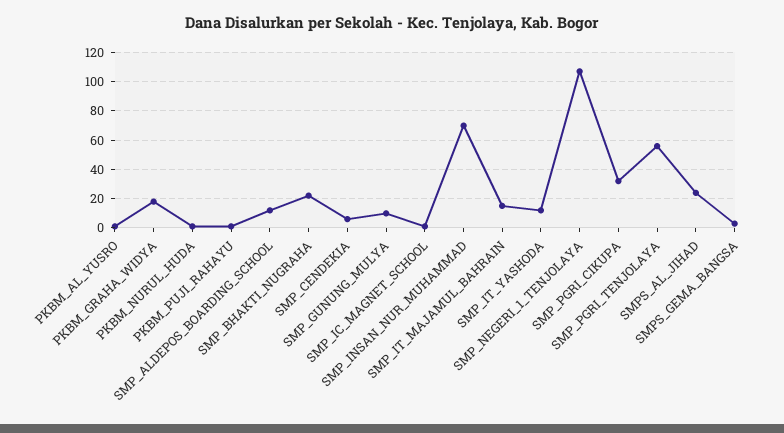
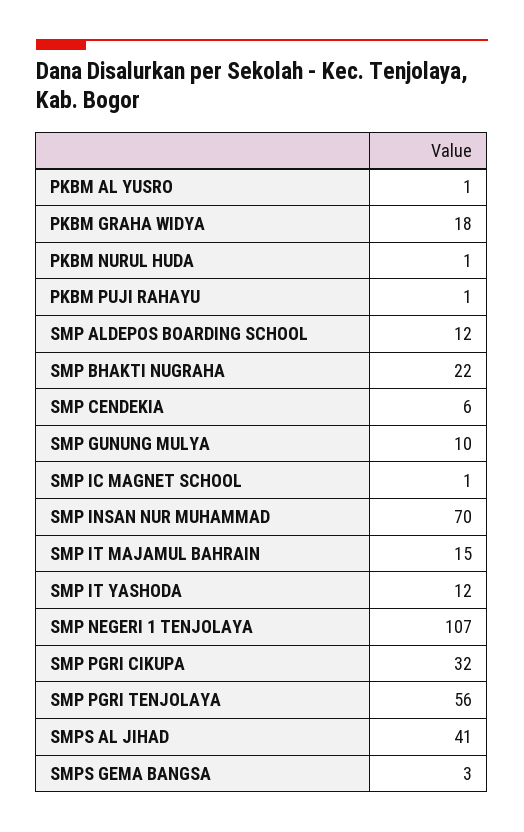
SMPS_AL_JIHAD: 25 -> 41

